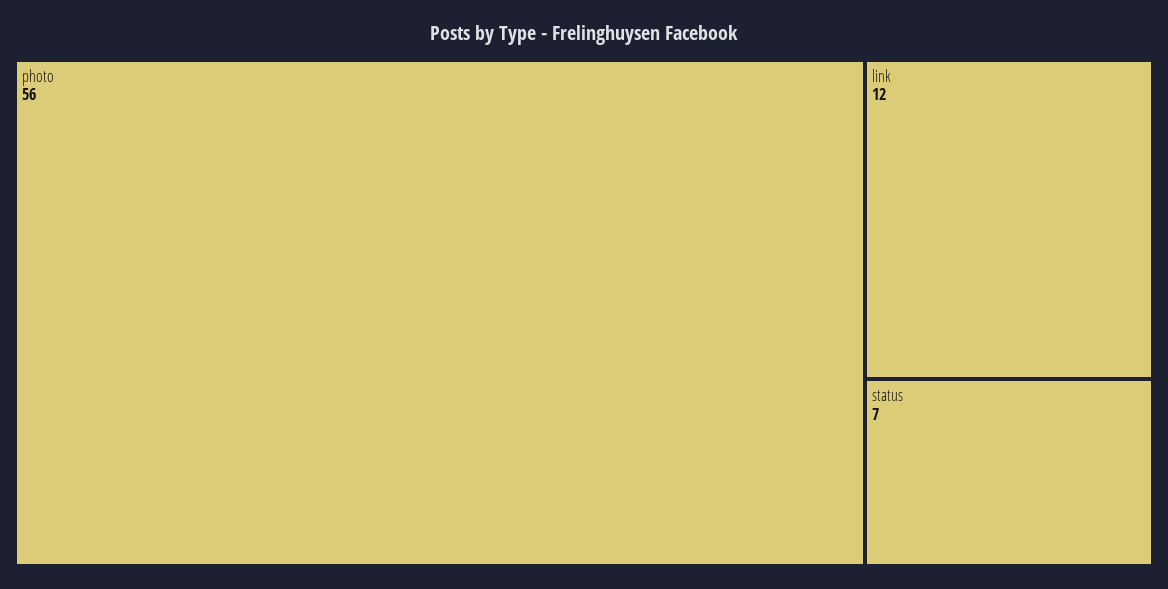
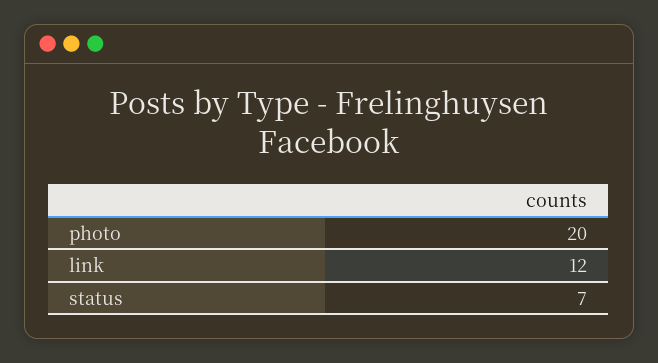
photo: 56 -> 20

